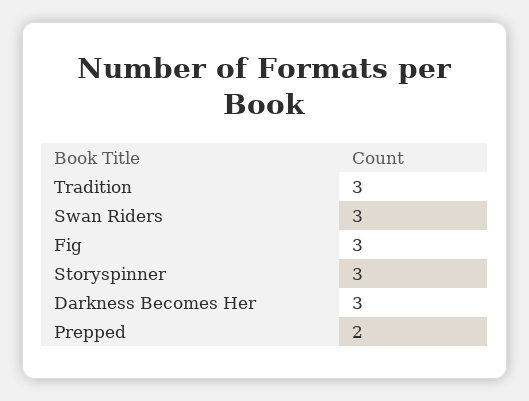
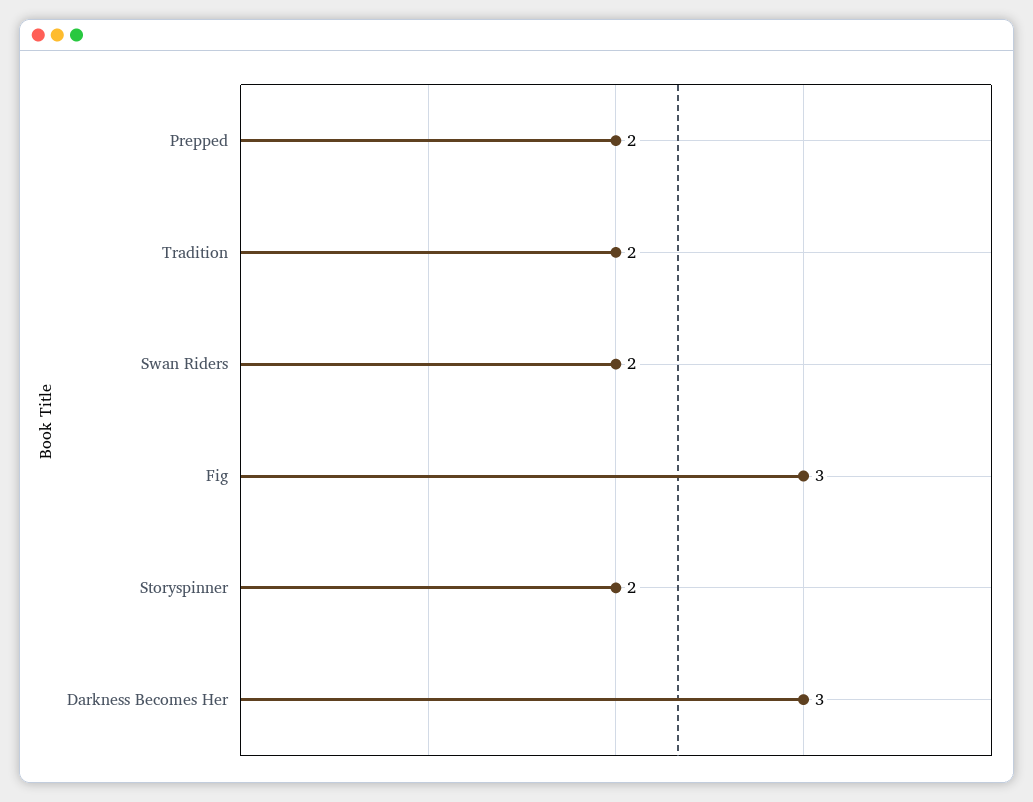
Tradition: 3 -> 2
Swan Riders: 3 -> 2
Storyspinner: 3 -> 2

